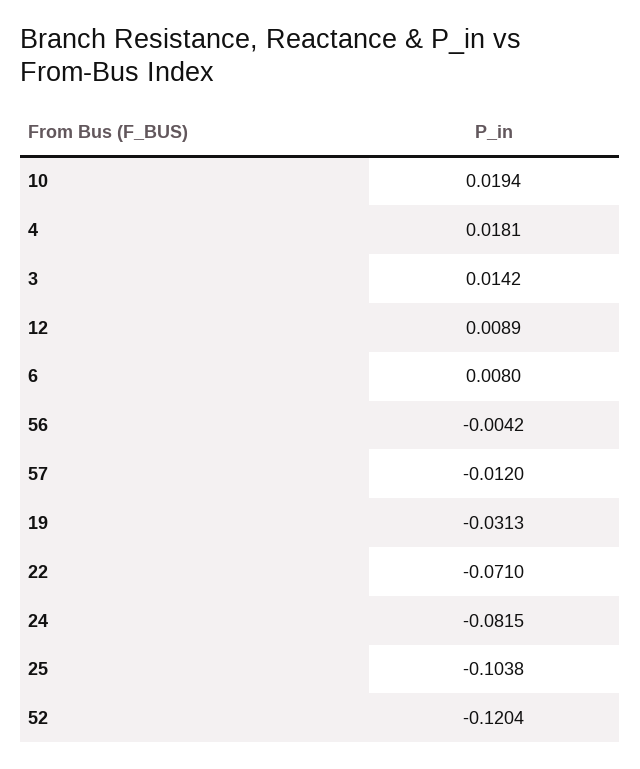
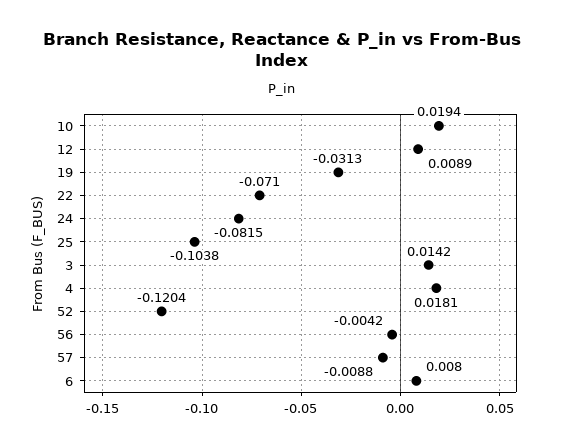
57: -0.012 -> -0.0088

